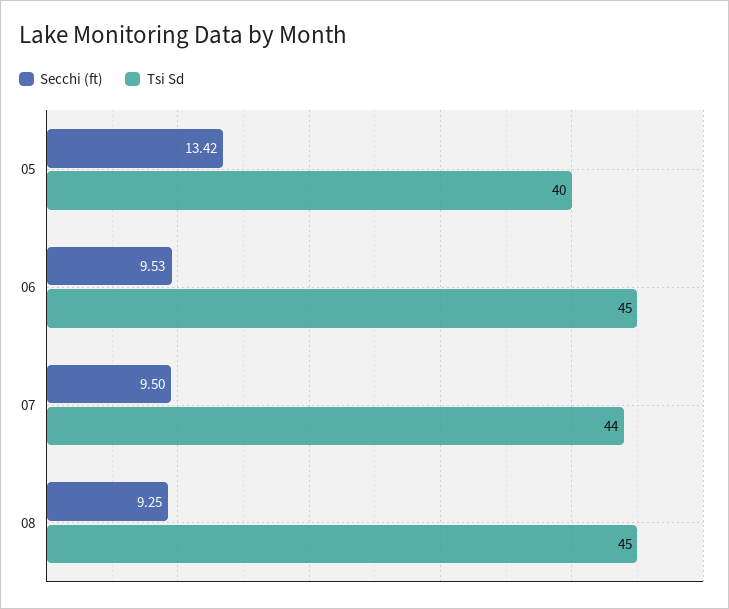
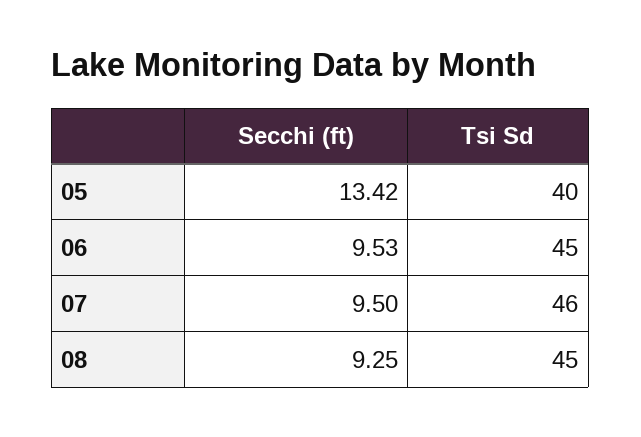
Tsi Sd, 07: 44 -> 46

